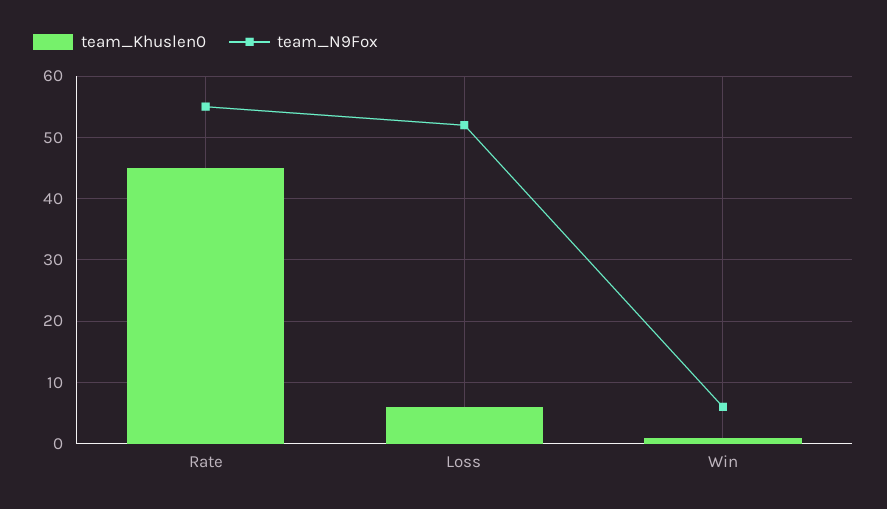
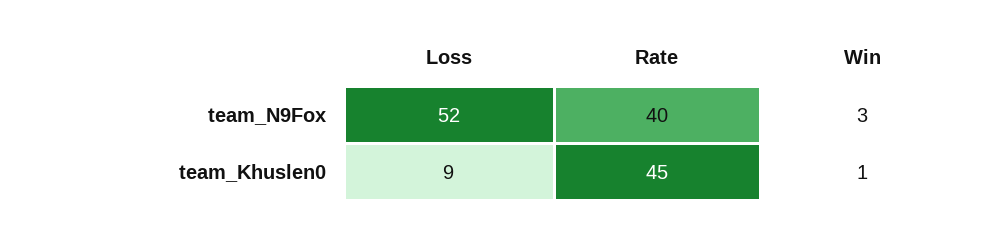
team_N9Fox, Rate: 55 -> 40
team_Khuslen0, Loss: 6 -> 9
team_N9Fox, Win: 6 -> 3

